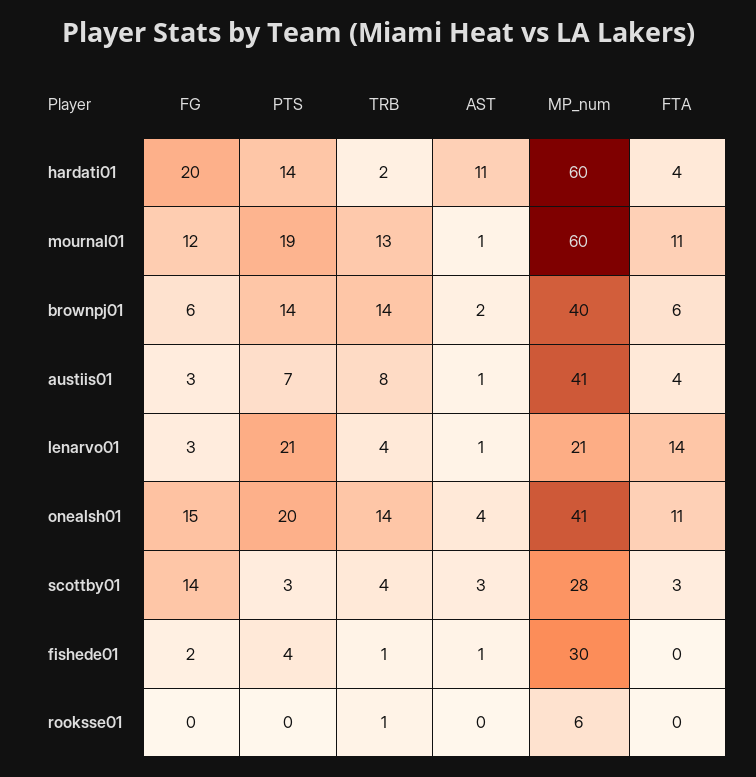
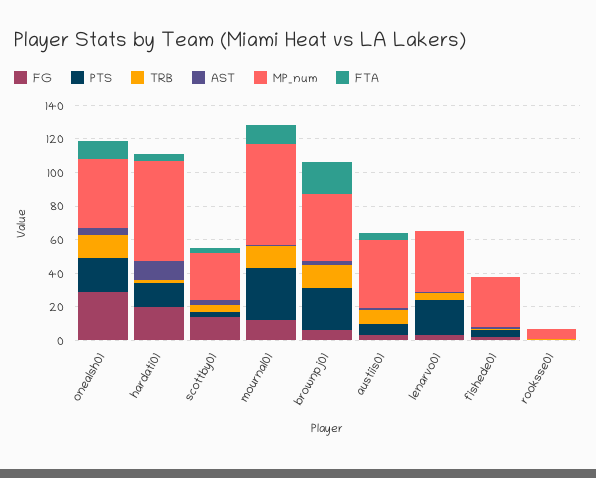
PTS, mournal01: 19 -> 30
PTS, brownpj01: 14 -> 25
FTA, brownpj01: 6 -> 20
MP_num, lenarvo01: 21 -> 35
FTA, lenarvo01: 14 -> 0
FG, onealsh01: 15 -> 30

